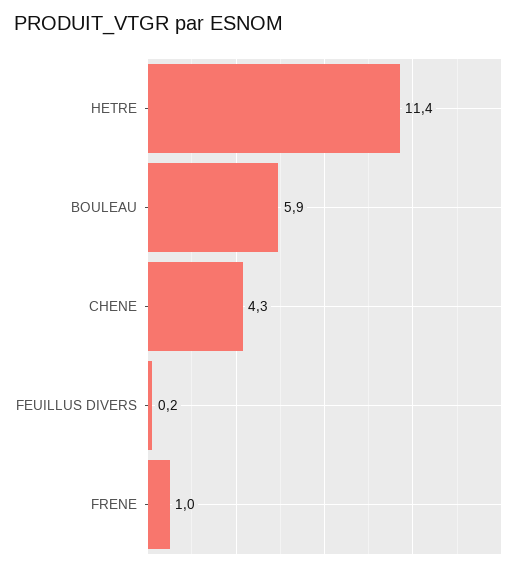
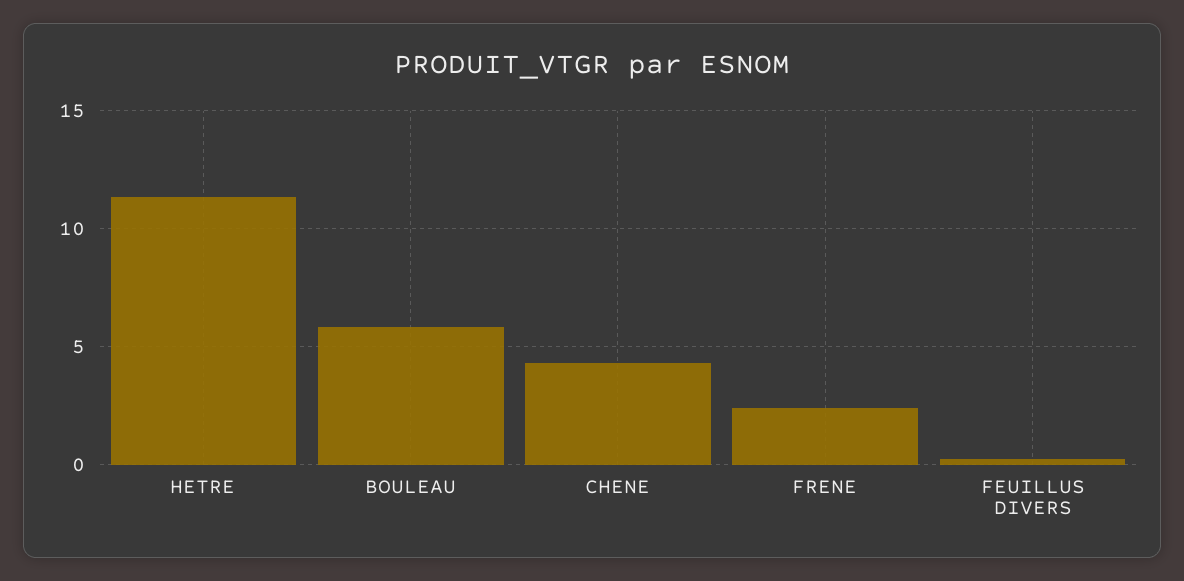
FRENE: 1 -> 2.5

